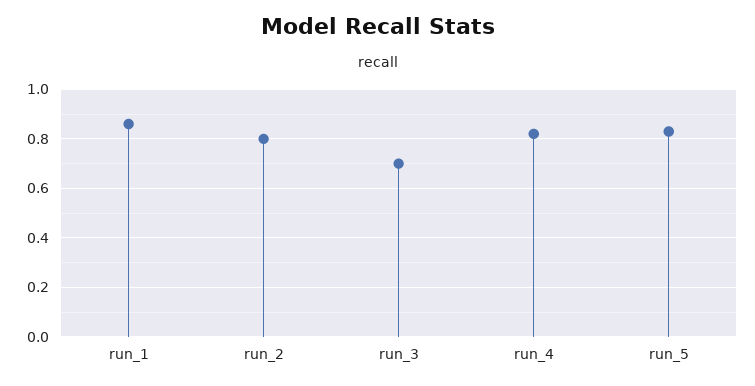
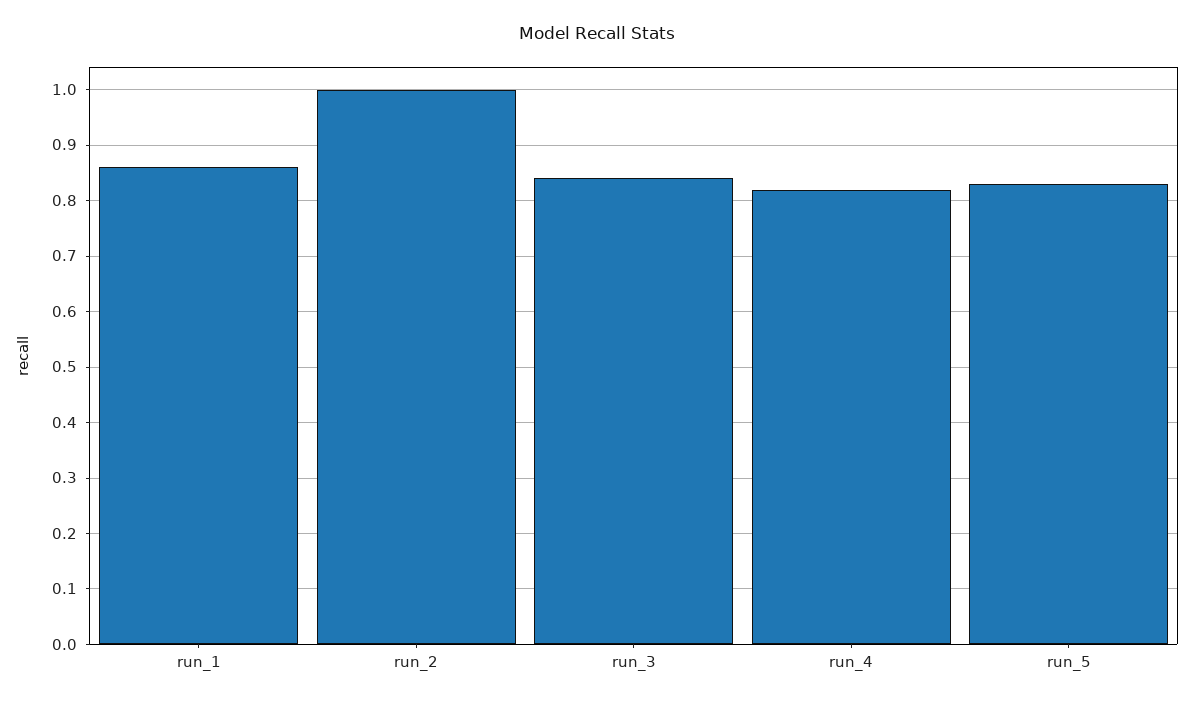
run_2: 0.8 -> 1
run_3: 0.7 -> 0.85

